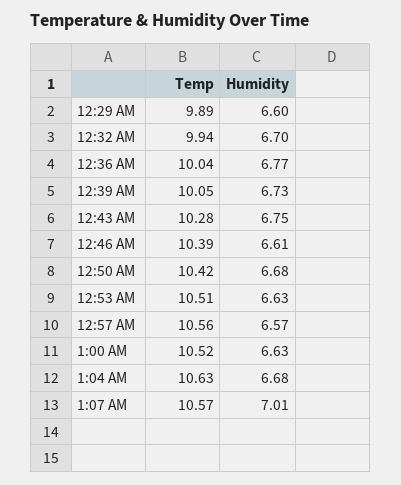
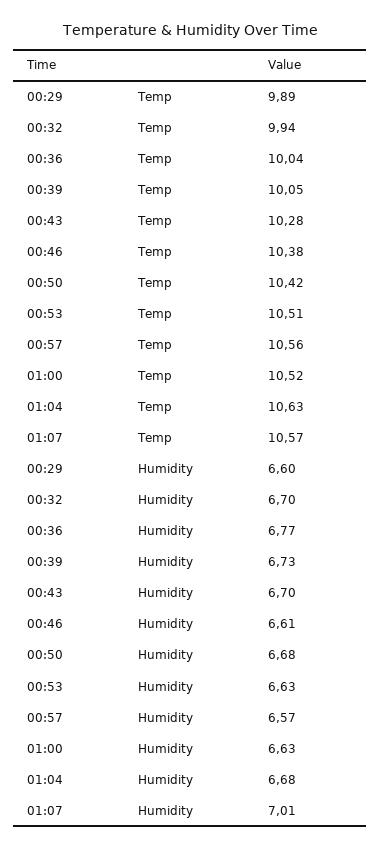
Humidity, 12:43 AM: 6.75 -> 6.7
Temp, 12:46 AM: 10.39 -> 10.38

